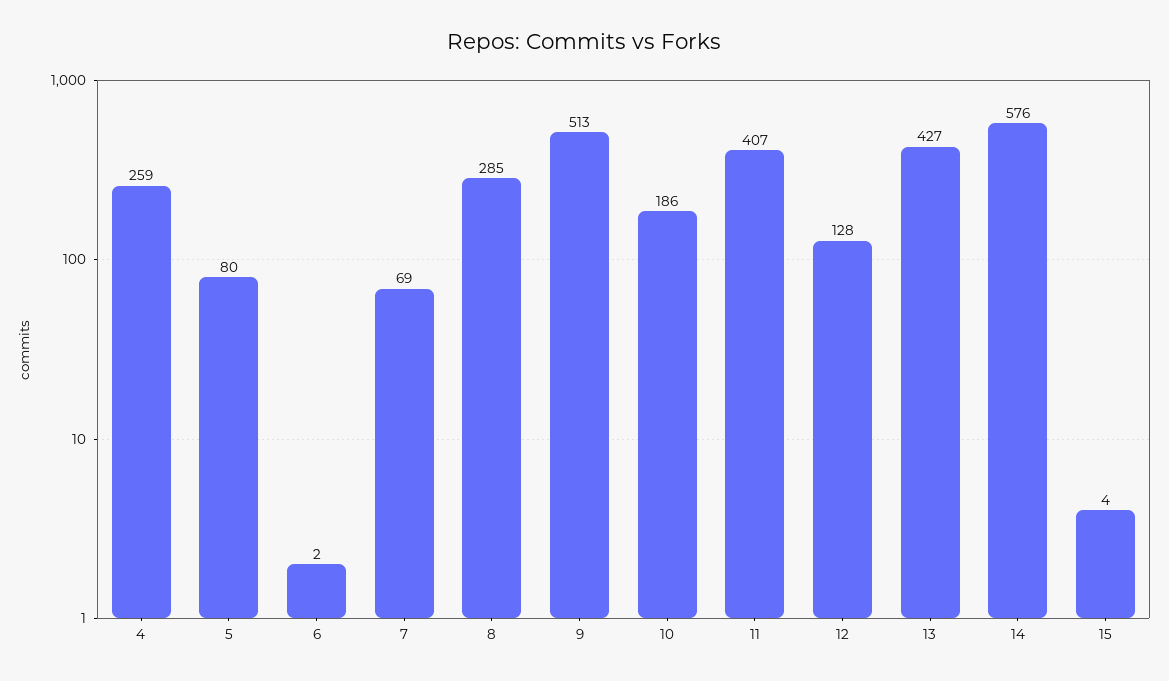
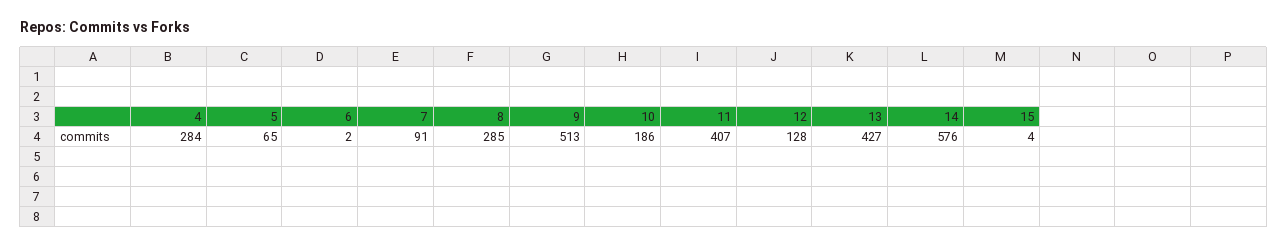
4: 259 -> 284
5: 80 -> 65
7: 69 -> 91

